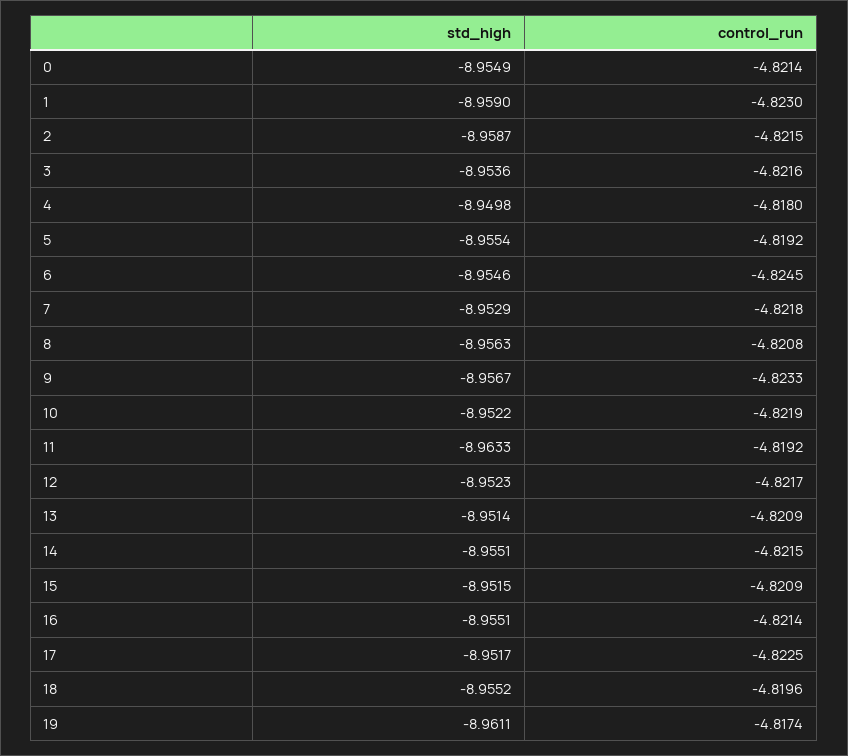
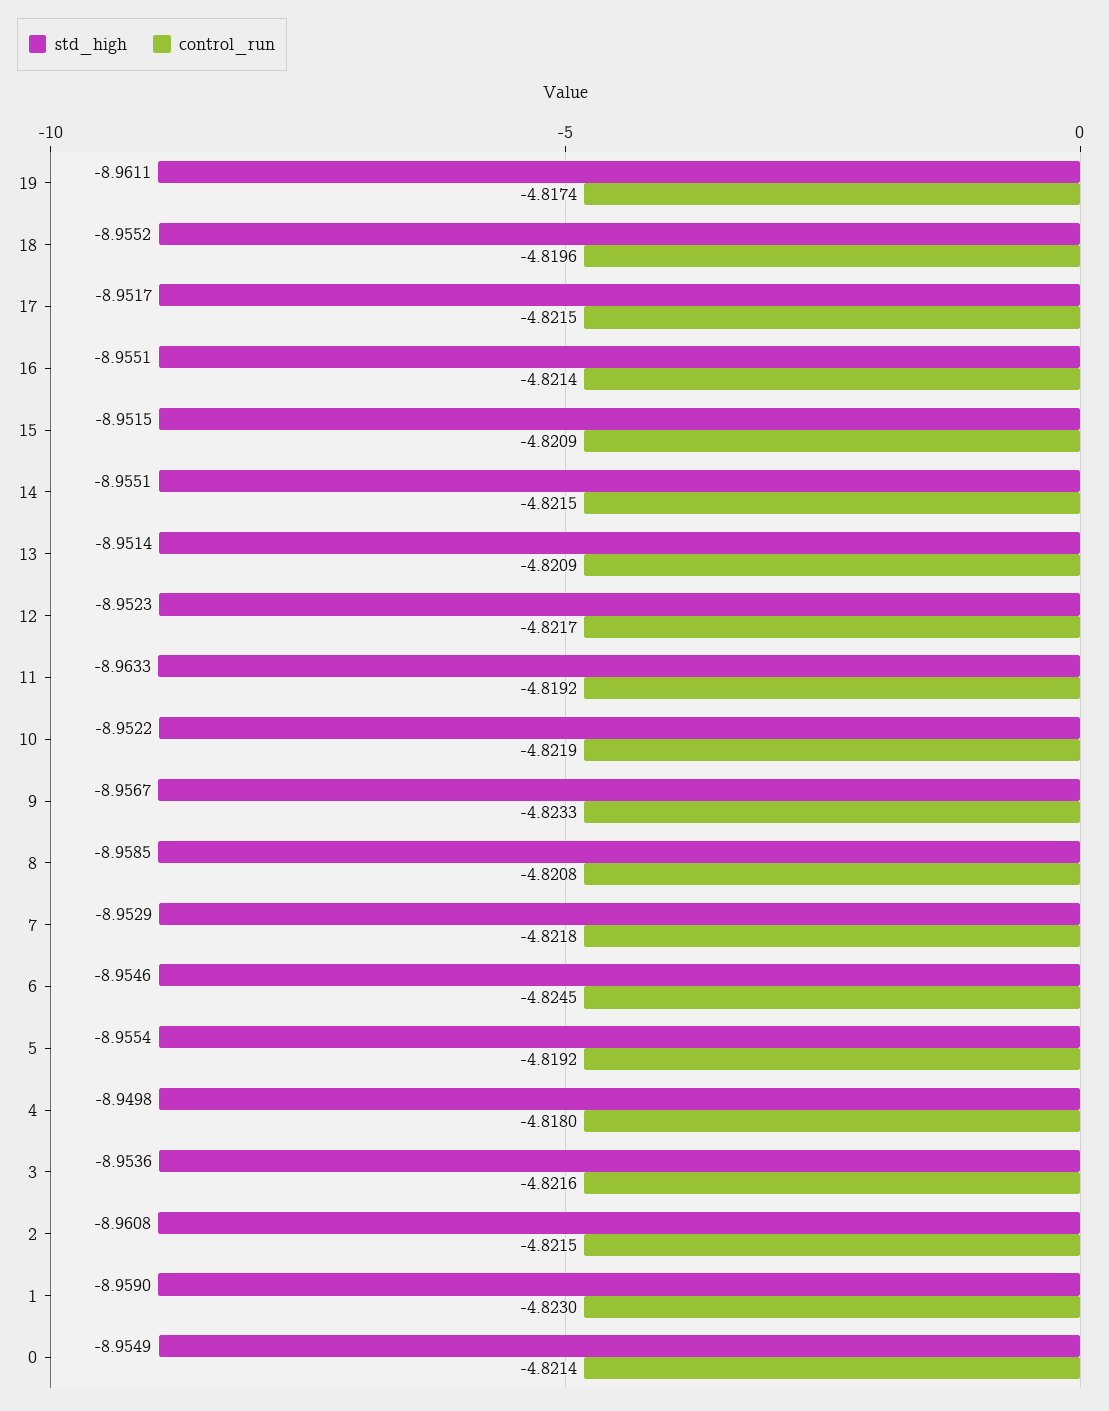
std_high, 2: -8.9587 -> -8.9608
std_high, 8: -8.9563 -> -8.9585
control_run, 17: -4.8225 -> -4.8215

